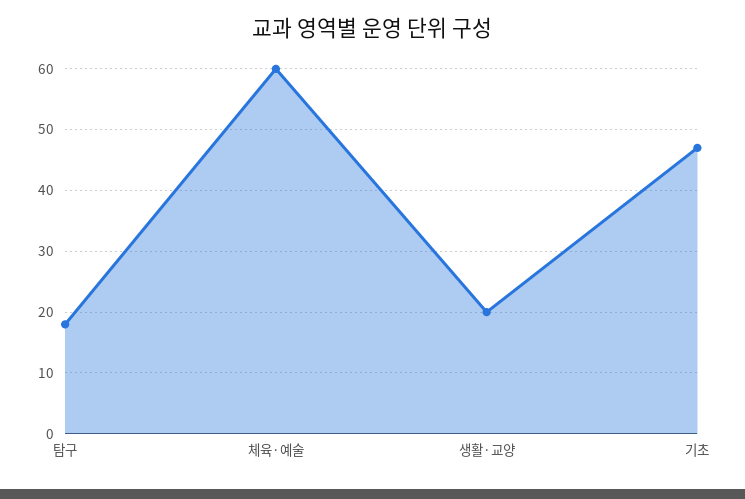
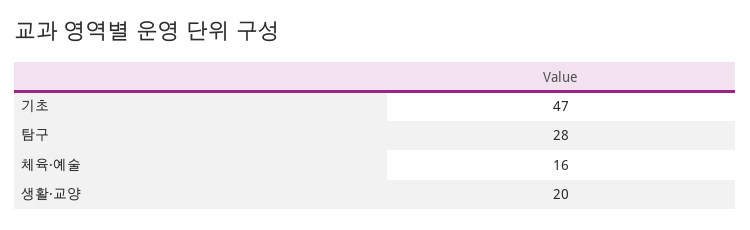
탐구: 18 -> 28
체육·예술: 60 -> 16

